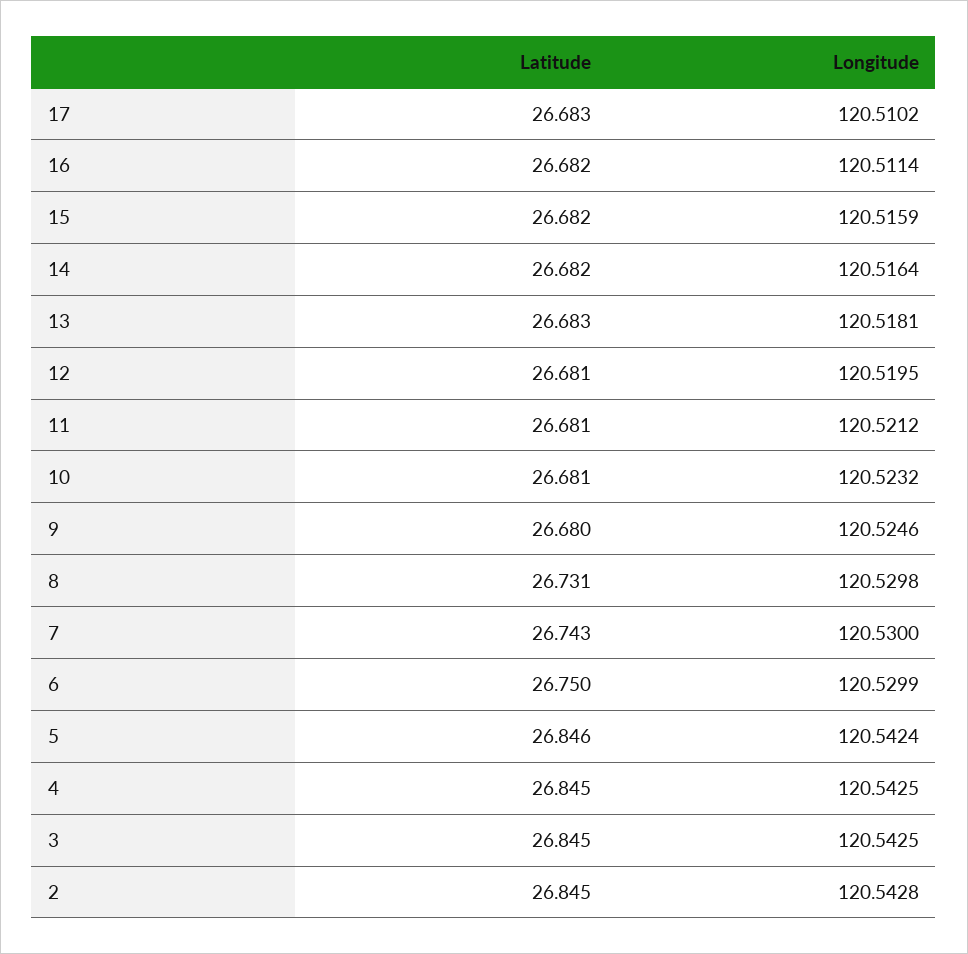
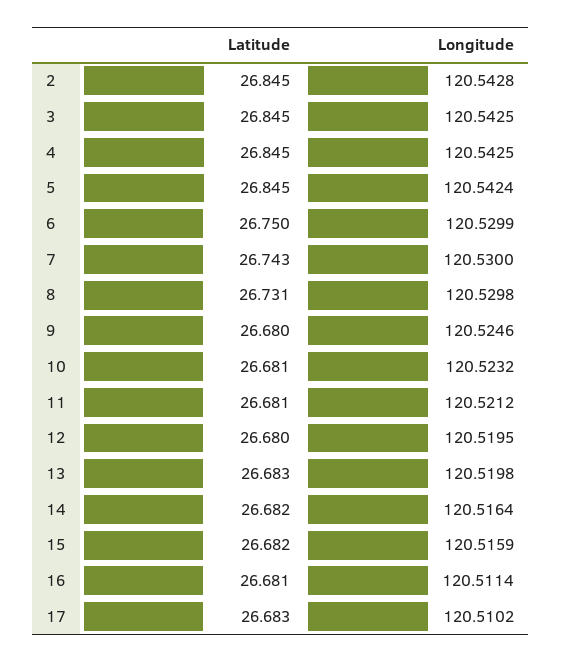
Latitude, 16: 26.682 -> 26.681
Longitude, 13: 120.5181 -> 120.5198
Latitude, 12: 26.681 -> 26.68
Latitude, 5: 26.846 -> 26.845

